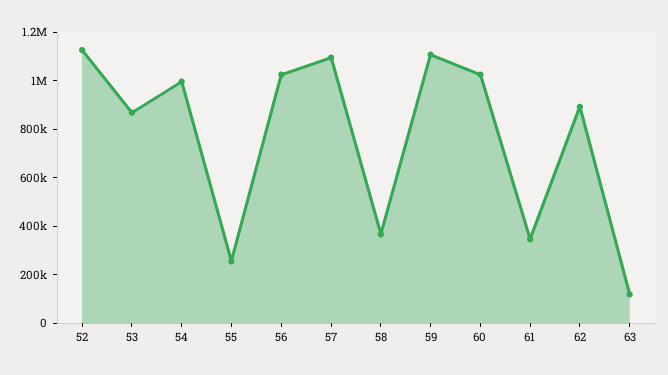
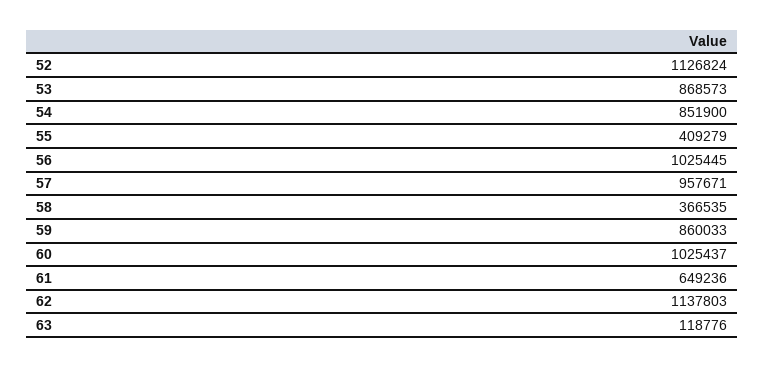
54: 1000000 -> 851900
55: 250000 -> 409279
57: 1100000 -> 957671
59: 1100000 -> 860033
61: 350000 -> 649236
62: 900000 -> 1137803

